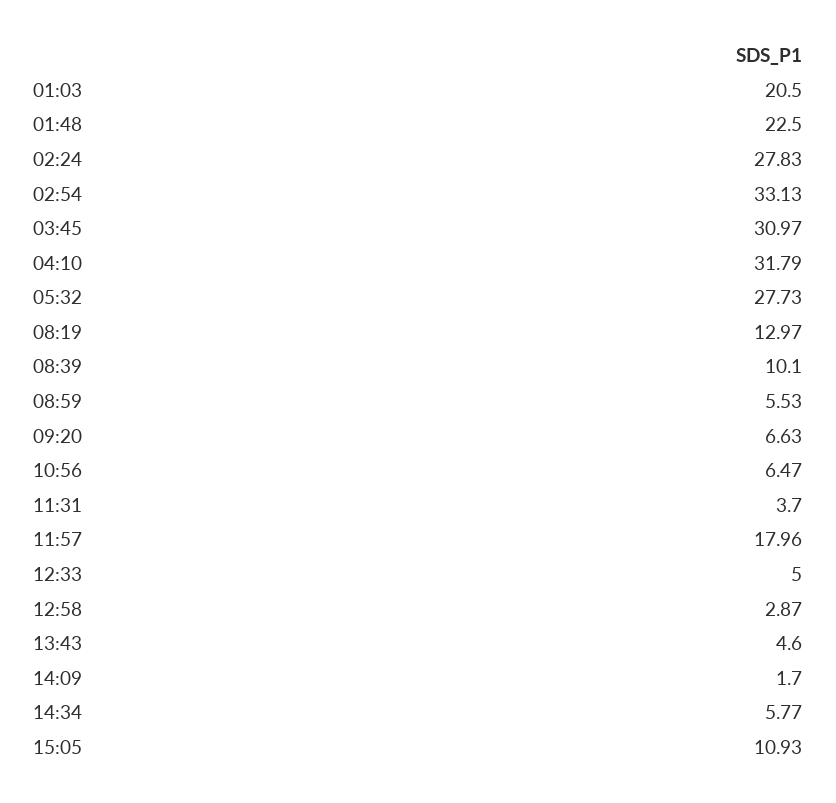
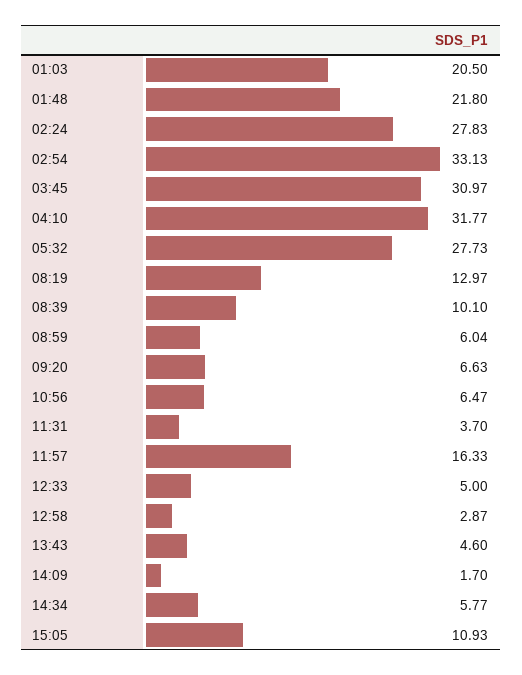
01:48: 22.5 -> 21.8
04:10: 31.79 -> 31.77
08:59: 5.53 -> 6.04
11:57: 17.96 -> 16.33

